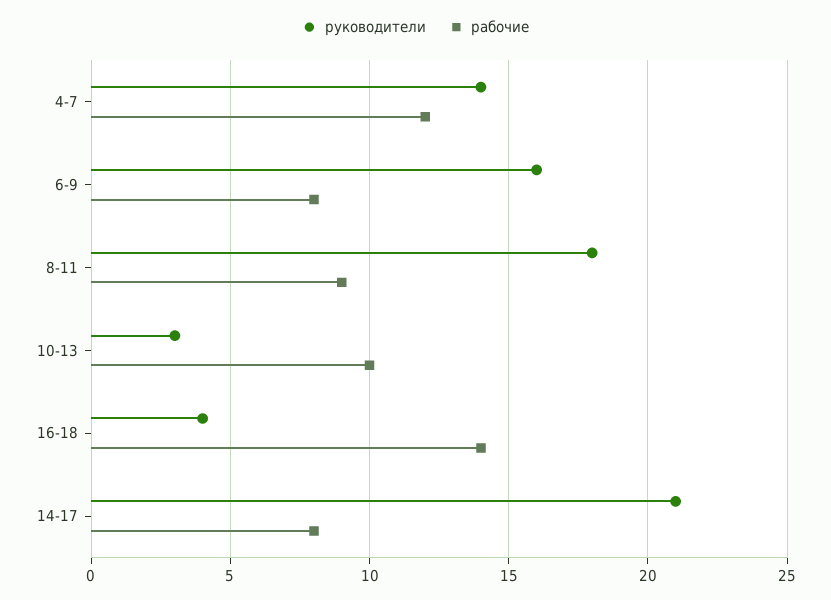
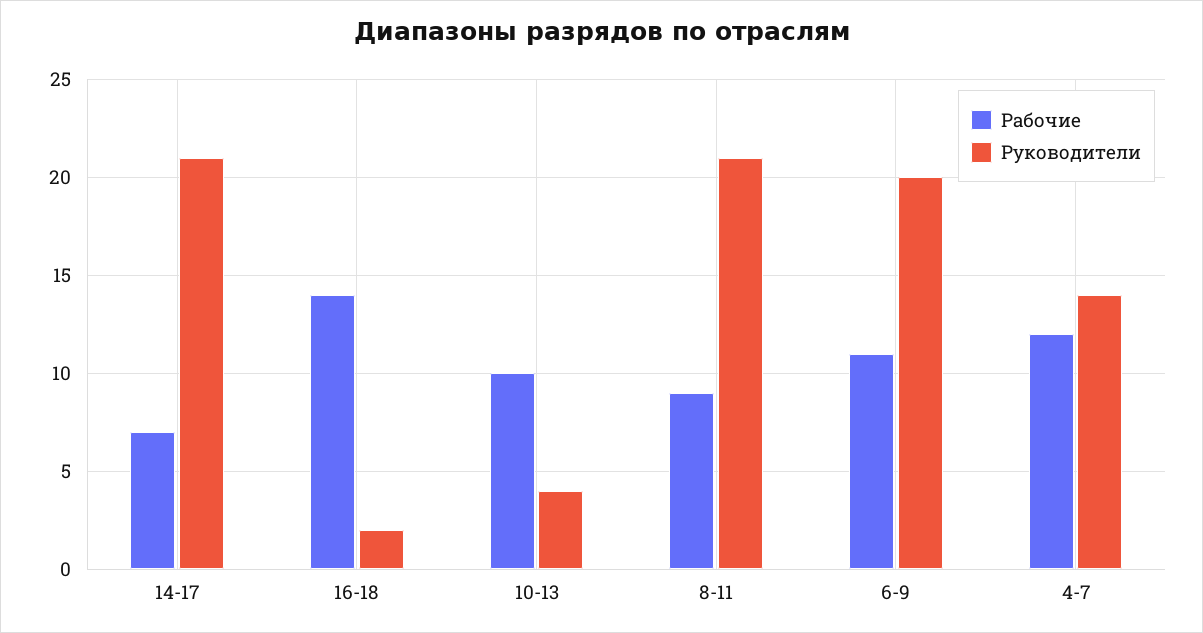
руководители, 6-9: 16 -> 20
рабочие, 6-9: 8 -> 11
руководители, 8-11: 18 -> 21
руководители, 10-13: 3 -> 4
руководители, 16-18: 4 -> 2
рабочие, 14-17: 8 -> 7

